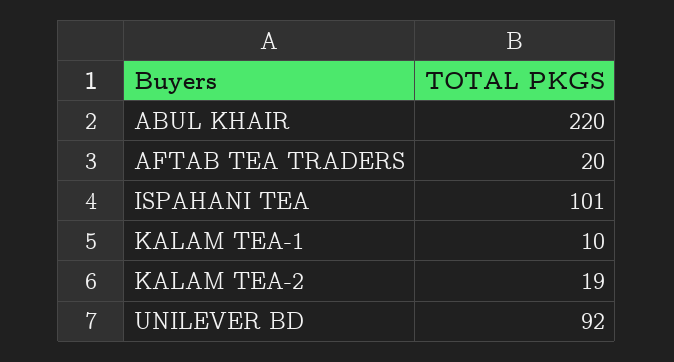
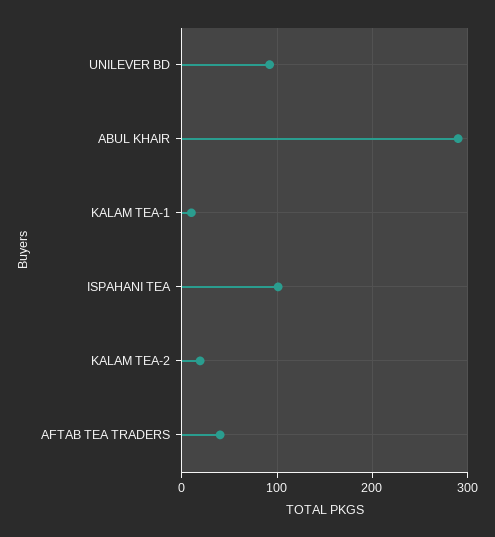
ABUL KHAIR: 220 -> 290
AFTAB TEA TRADERS: 20 -> 40

